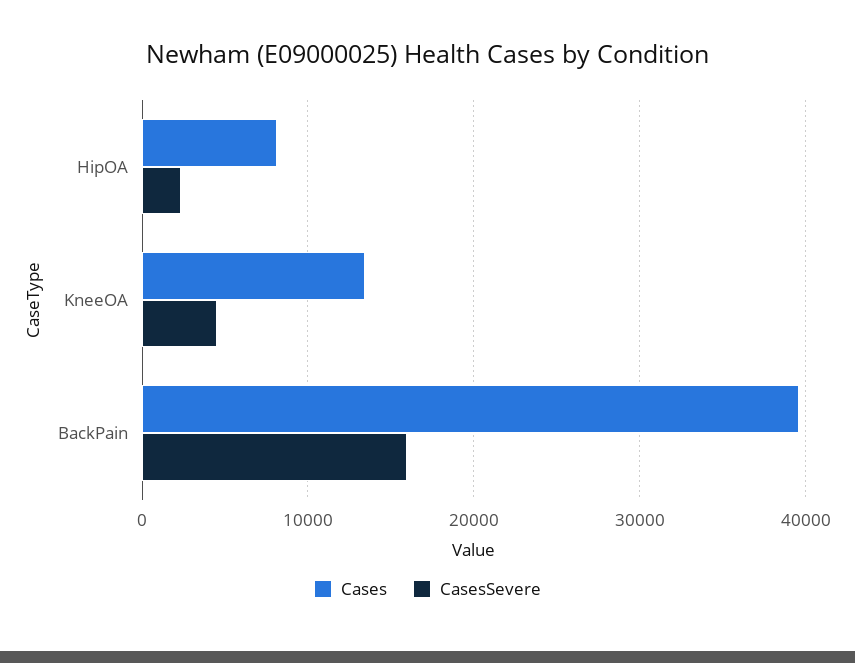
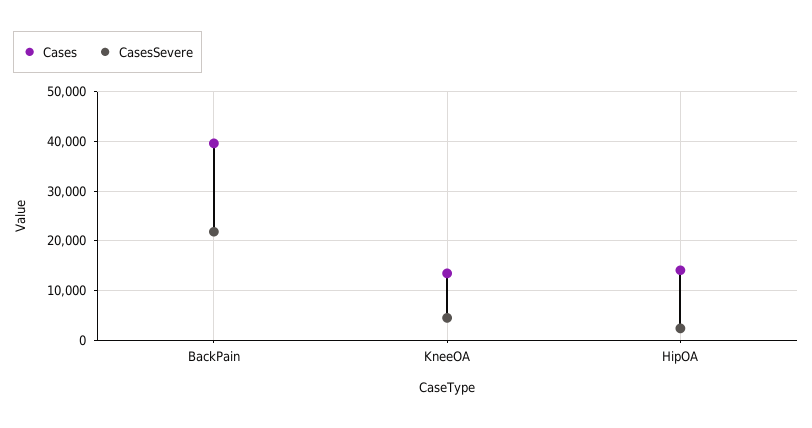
Cases, HipOA: 8000 -> 14000
CasesSevere, BackPain: 16000 -> 22000

